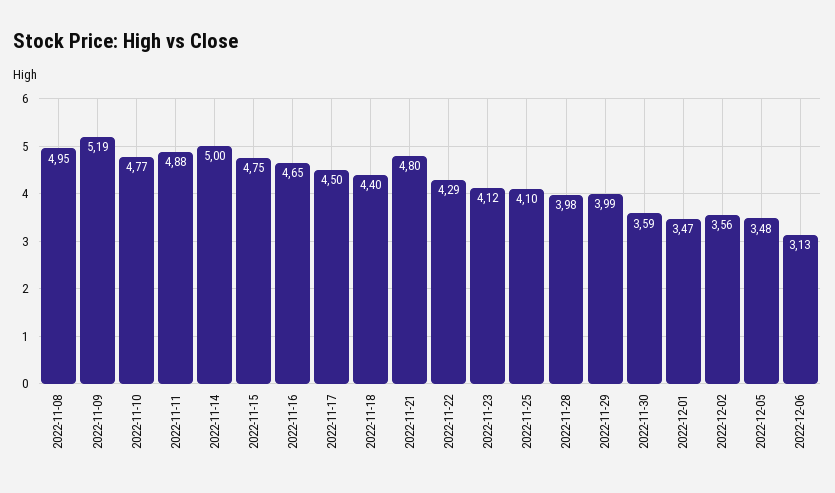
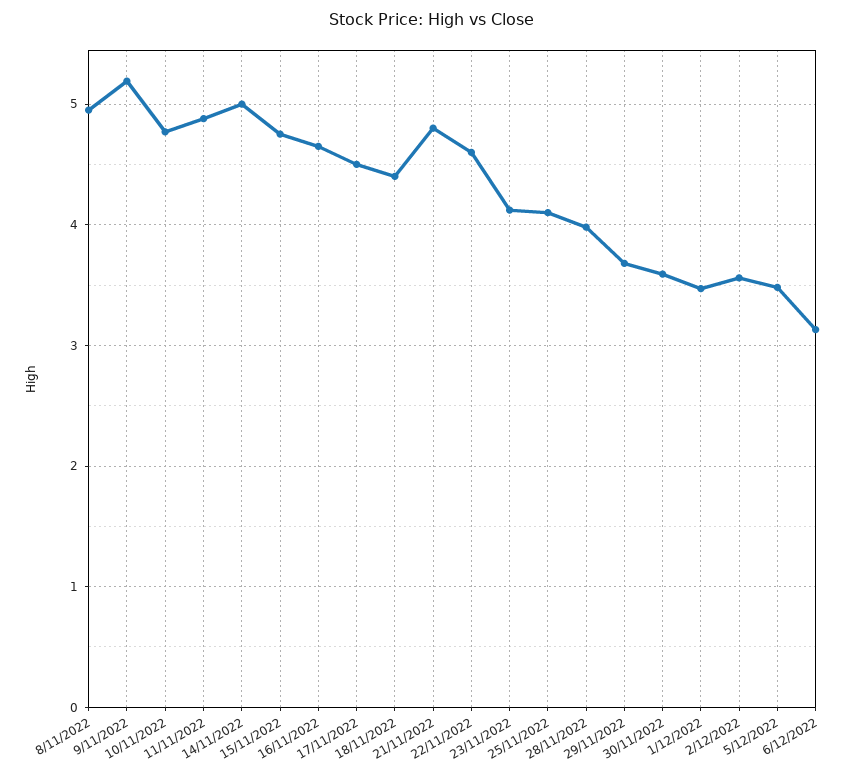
2022-11-22: 4.29 -> 4.6
2022-11-29: 3.99 -> 3.7

